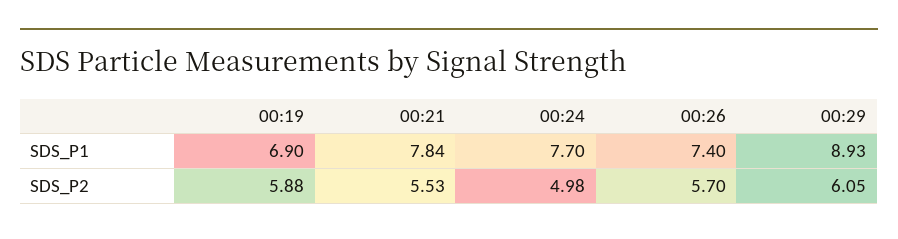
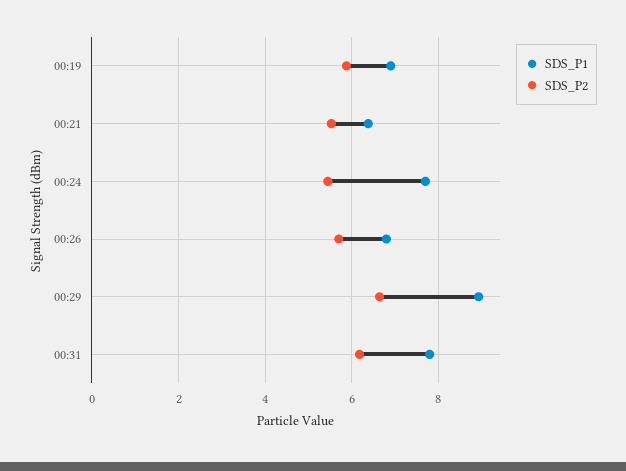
SDS_P1, 00:21: 7.84 -> 6.4
SDS_P1, 00:26: 7.4 -> 6.8
SDS_P2, 00:24: 4.98 -> 5.4
SDS_P2, 00:29: 6.05 -> 6.6
SDS_P1, 00:31: none -> 7.8
SDS_P2, 00:31: none -> 6.2

